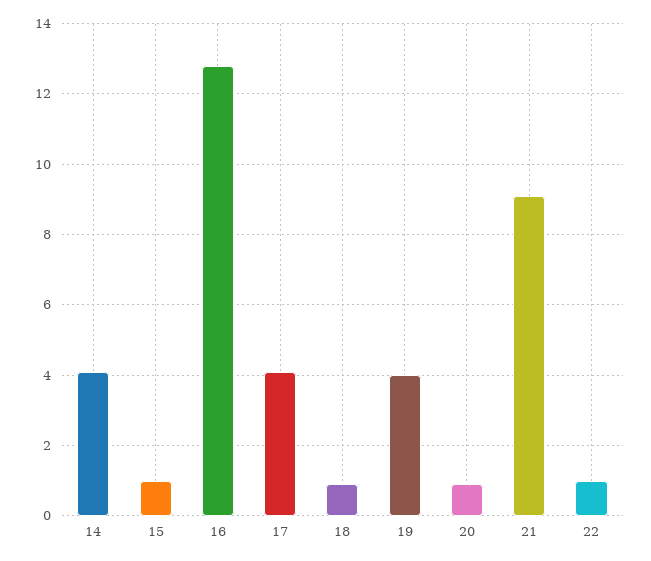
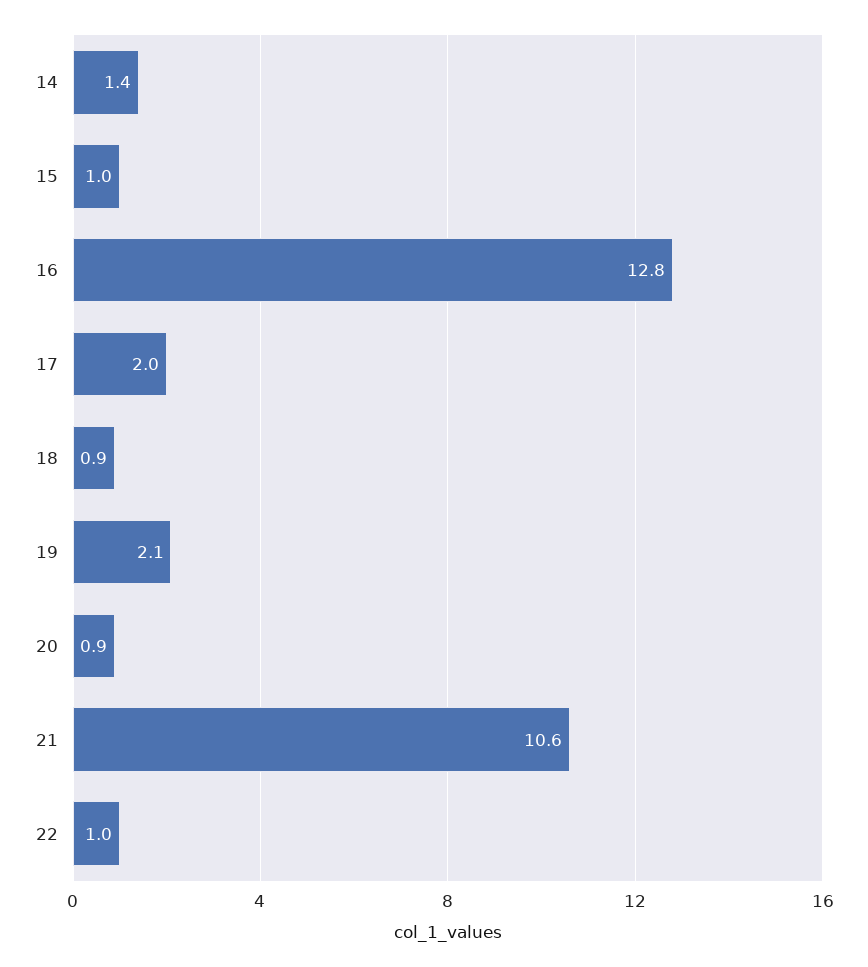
14: 4 -> 1.4
17: 4 -> 2
19: 4 -> 2.1
21: 9 -> 10.6

